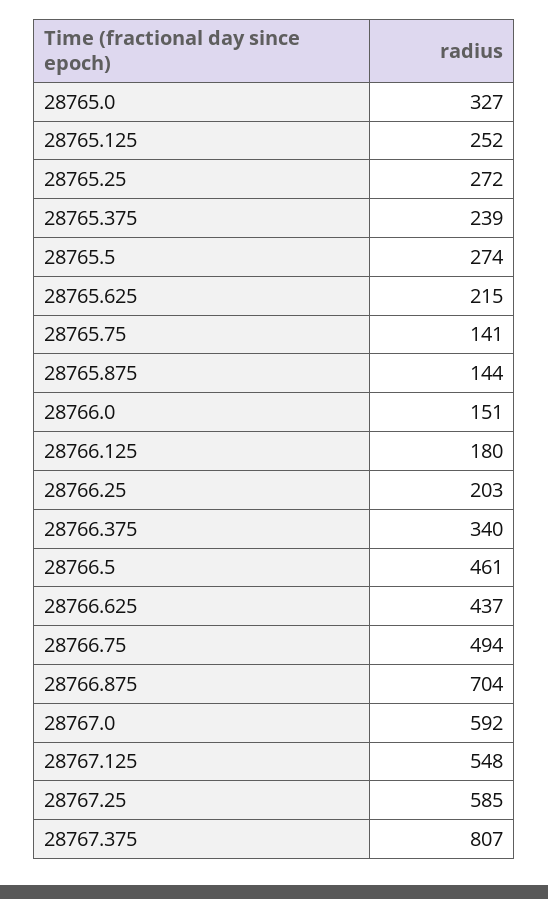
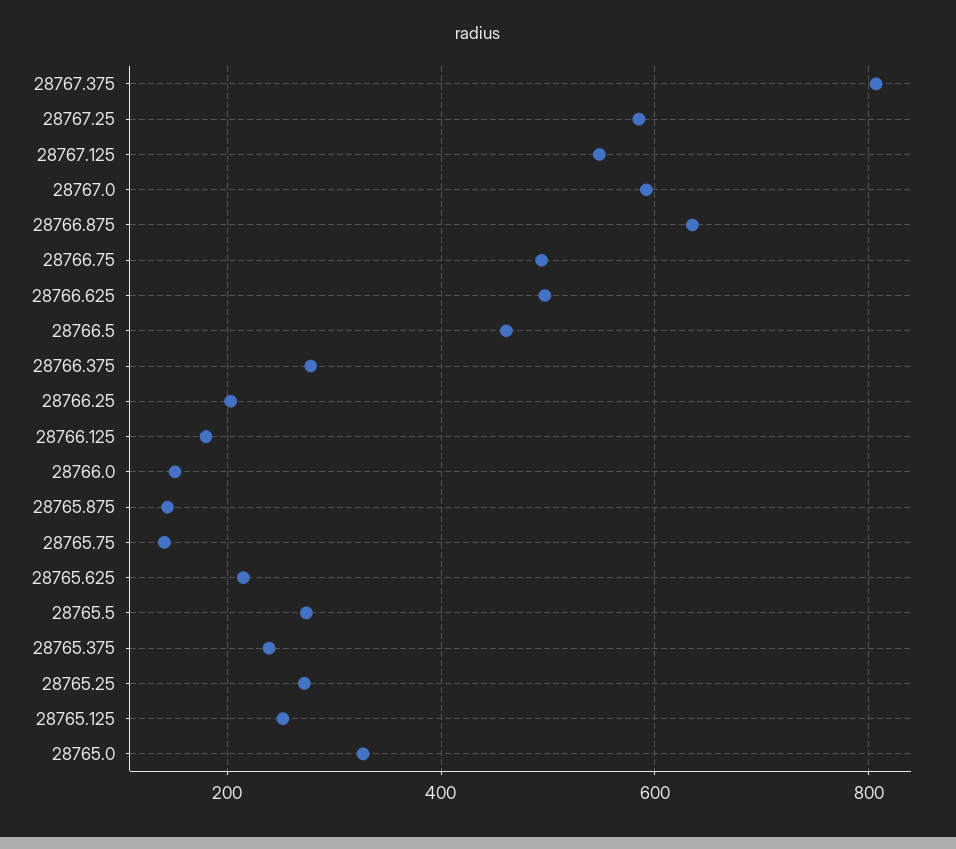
28766.375: 340 -> 280
28766.625: 437 -> 500
28766.875: 704 -> 640

